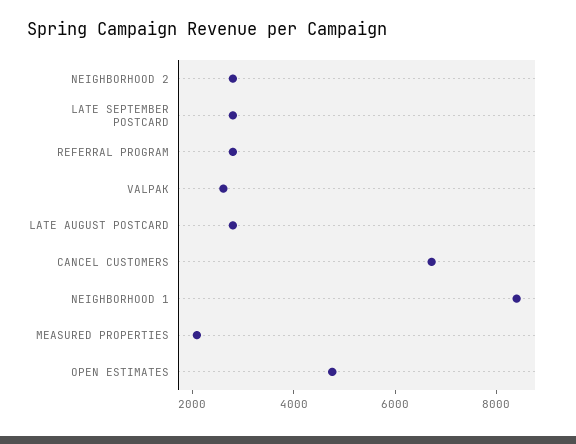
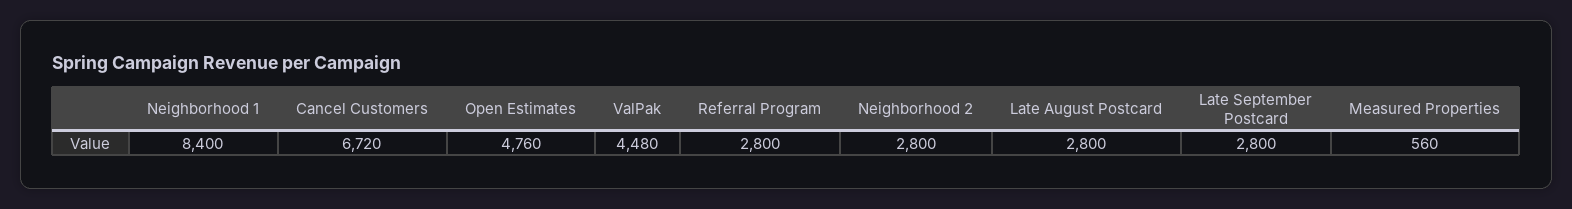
VALPAK: 2500 -> 4480
MEASURED PROPERTIES: 2000 -> 560

